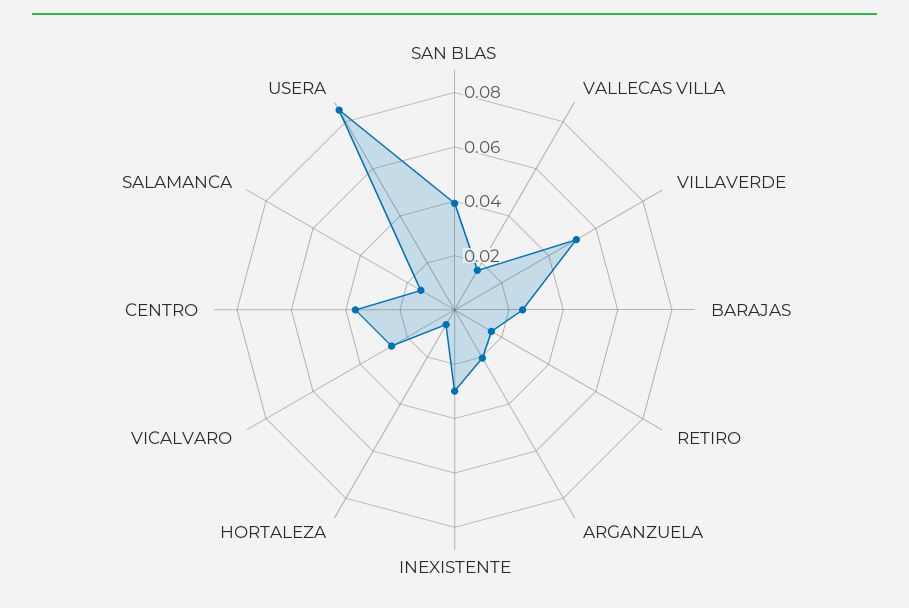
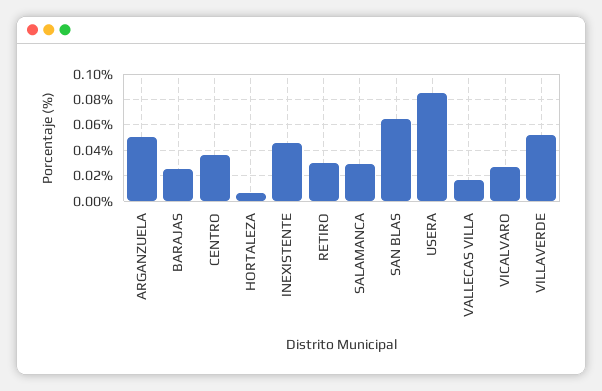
SAN BLAS: 0.04 -> 0.065
RETIRO: 0.015 -> 0.03
ARGANZUELA: 0.02 -> 0.05
INEXISTENTE: 0.03 -> 0.045
SALAMANCA: 0.015 -> 0.03

